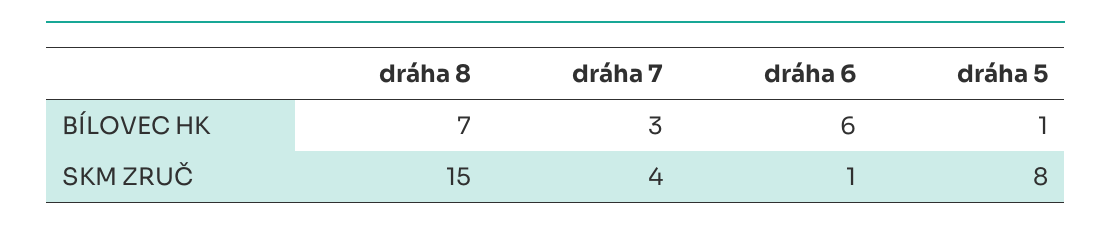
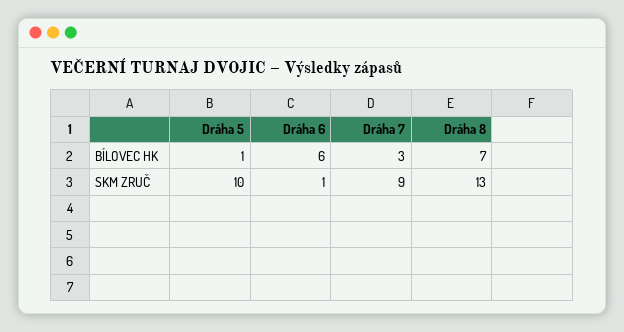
dráha 8, SKM ZRUČ: 15 -> 13
dráha 7, SKM ZRUČ: 4 -> 9
dráha 5, SKM ZRUČ: 8 -> 10

